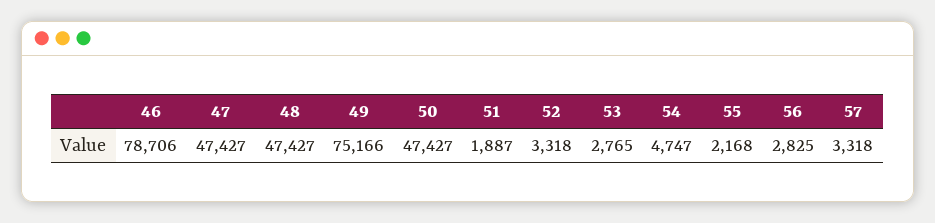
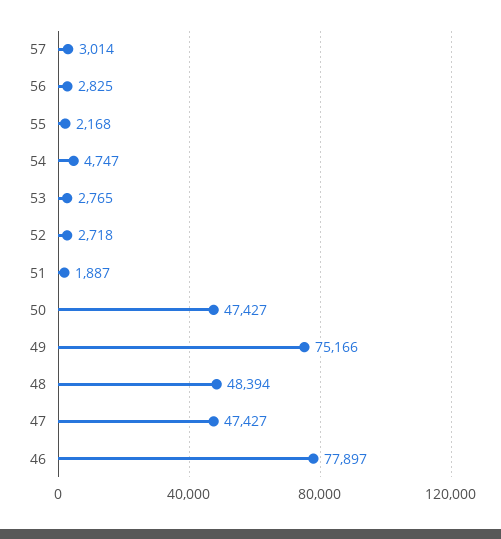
46: 78706 -> 77897
48: 47427 -> 48394
52: 3318 -> 2718
57: 3318 -> 3014

